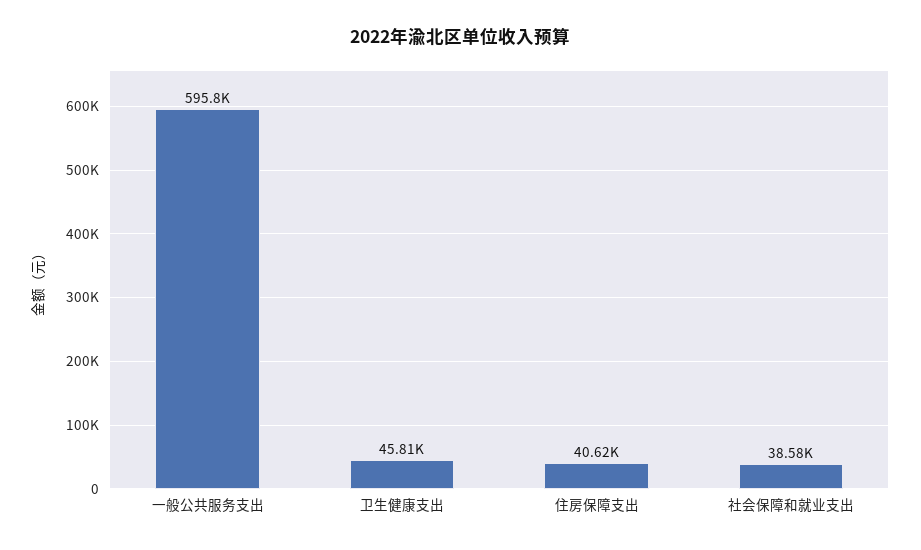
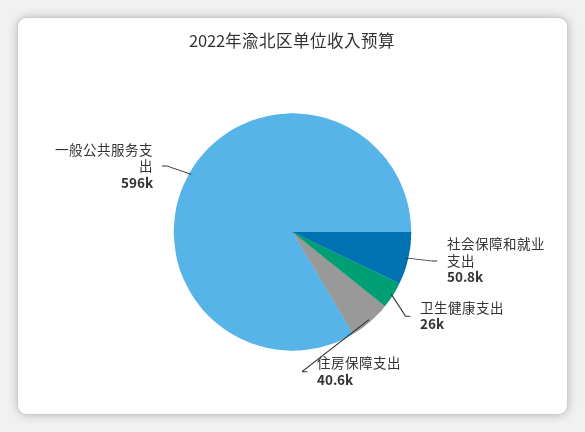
卫生健康支出: 45810 -> 26000
社会保障和就业支出: 38580 -> 50800

